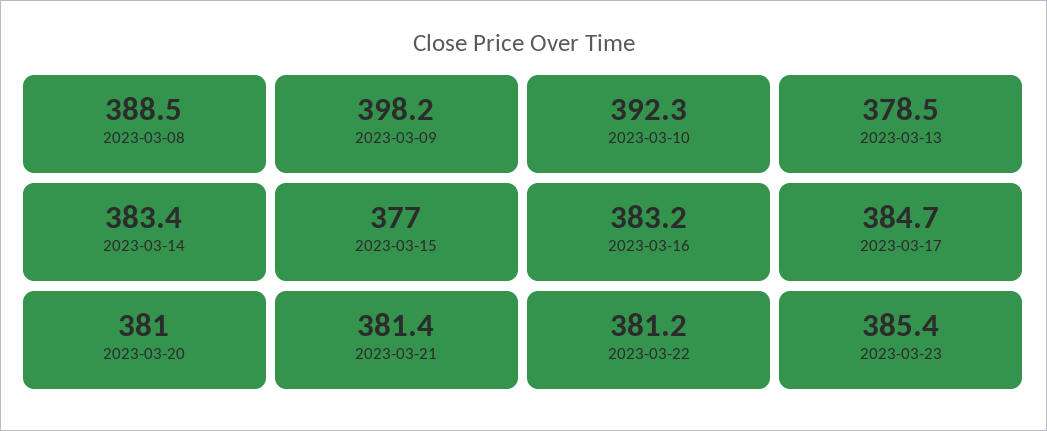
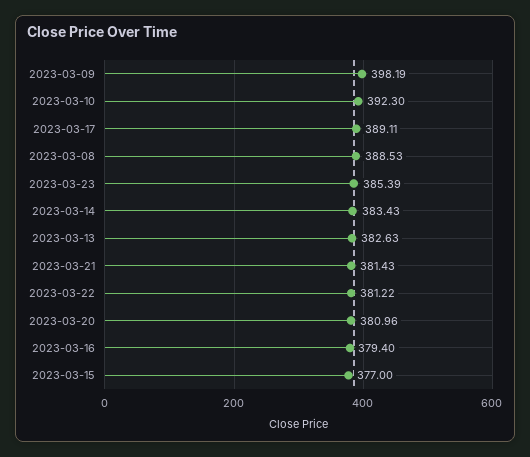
2023-03-13: 378.5 -> 382.63
2023-03-16: 383.2 -> 379.4
2023-03-17: 384.7 -> 389.11

